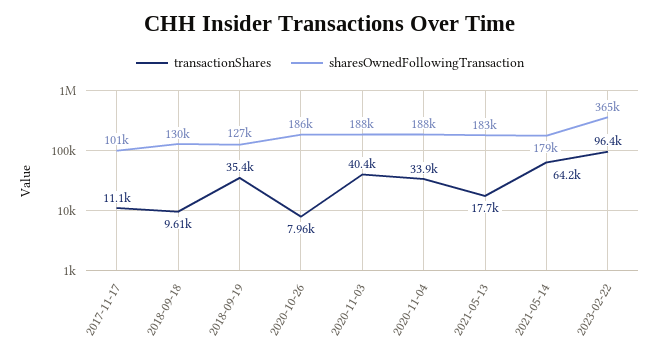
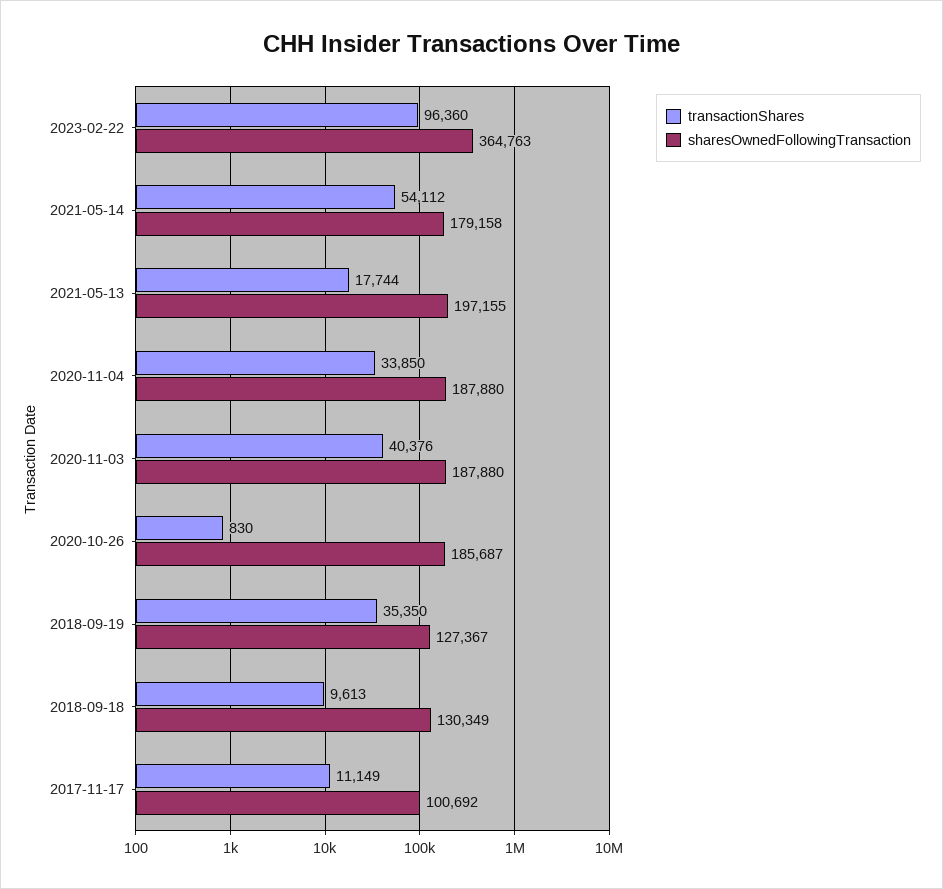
transactionShares, 2020-10-26: 7960 -> 830
sharesOwnedFollowingTransaction, 2021-05-13: 183000 -> 197155
transactionShares, 2021-05-14: 64200 -> 54112

